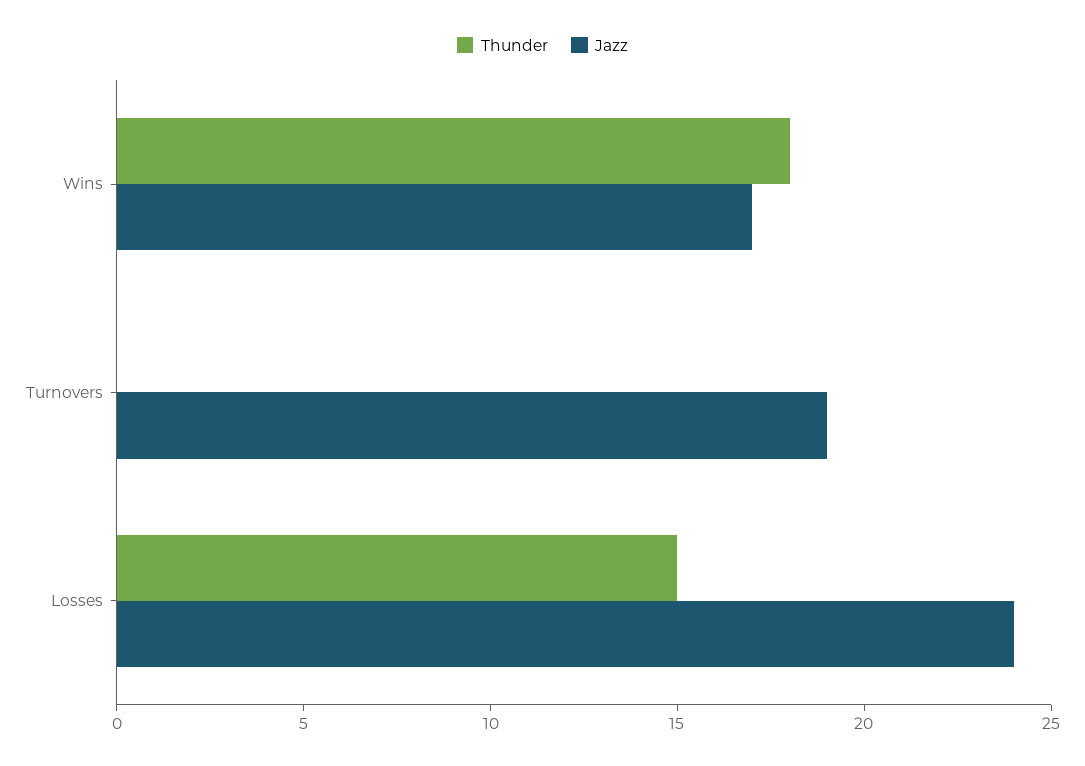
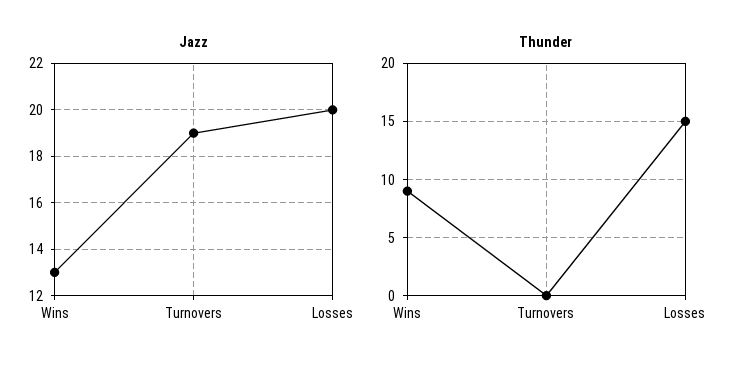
Thunder, Wins: 18 -> 9
Jazz, Wins: 17 -> 13
Jazz, Losses: 24 -> 20

